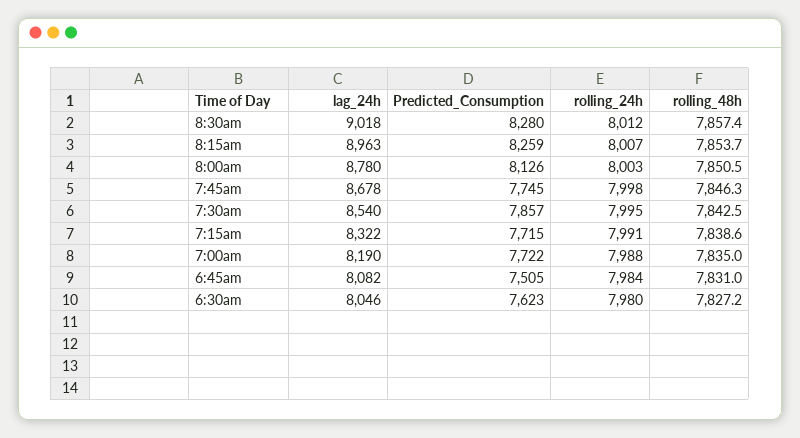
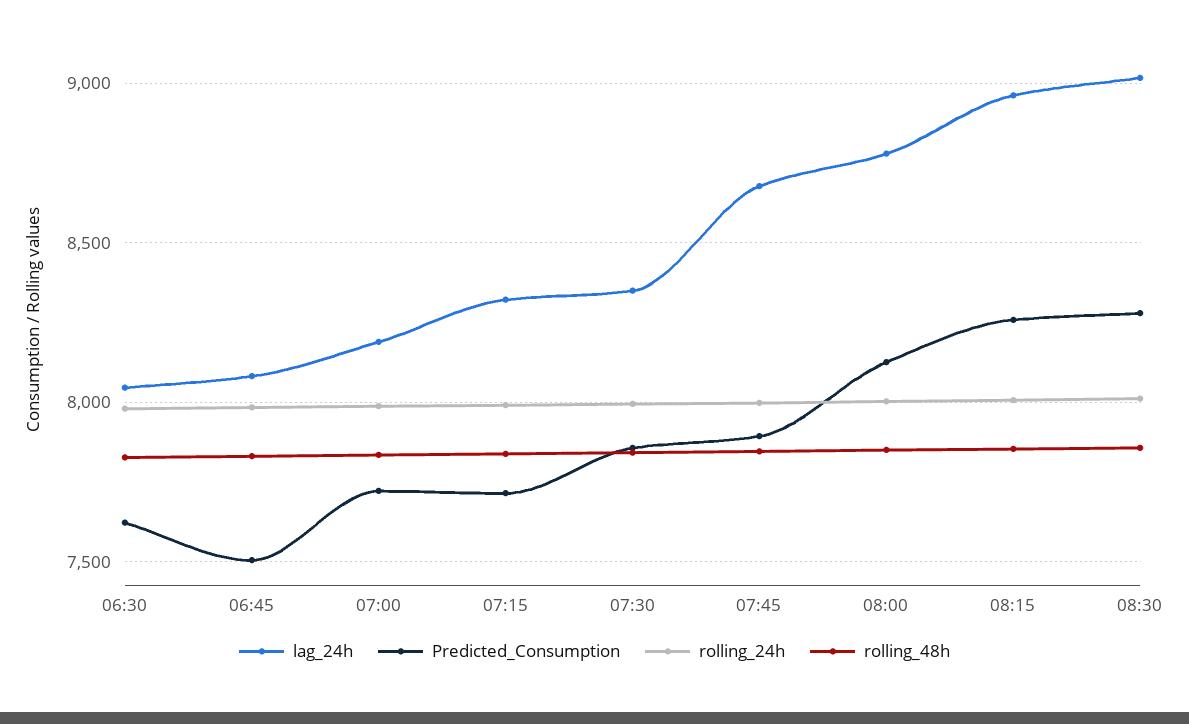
Predicted_Consumption, 7:45am: 7745 -> 7900
lag_24h, 7:30am: 8540 -> 8350

